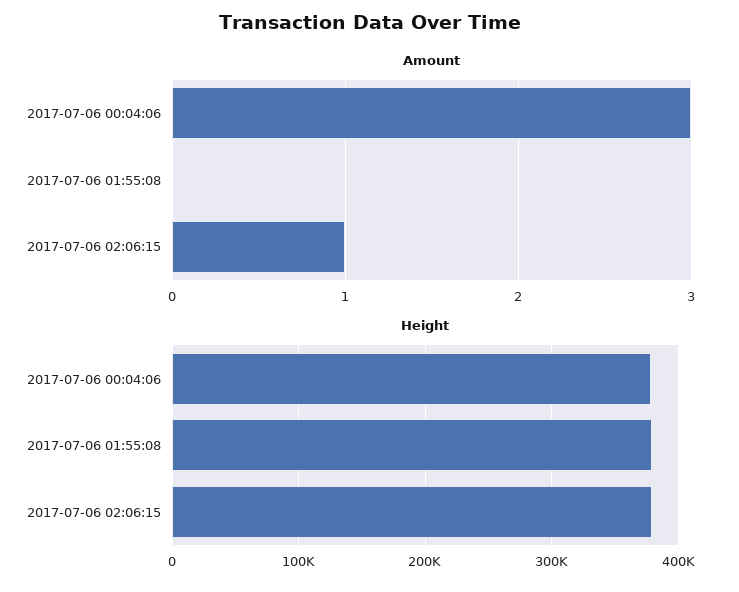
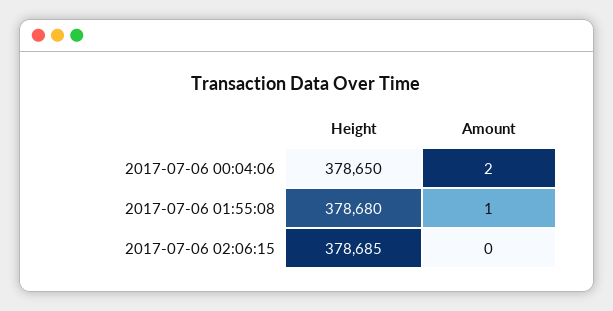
Amount, 2017-07-06 00:04:06: 3 -> 2
Amount, 2017-07-06 01:55:08: 0 -> 1
Amount, 2017-07-06 02:06:15: 1 -> 0

